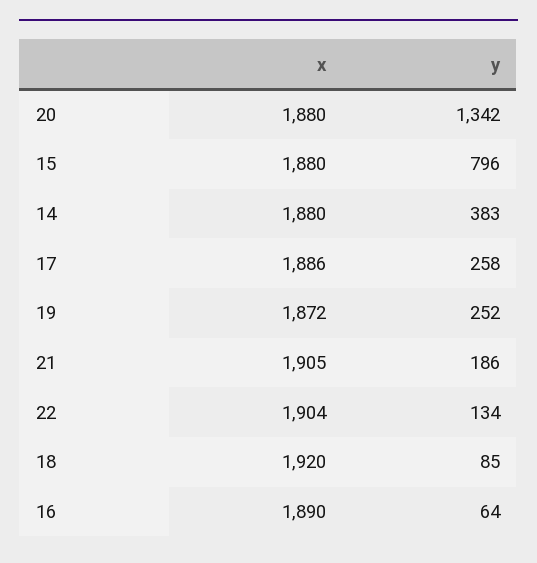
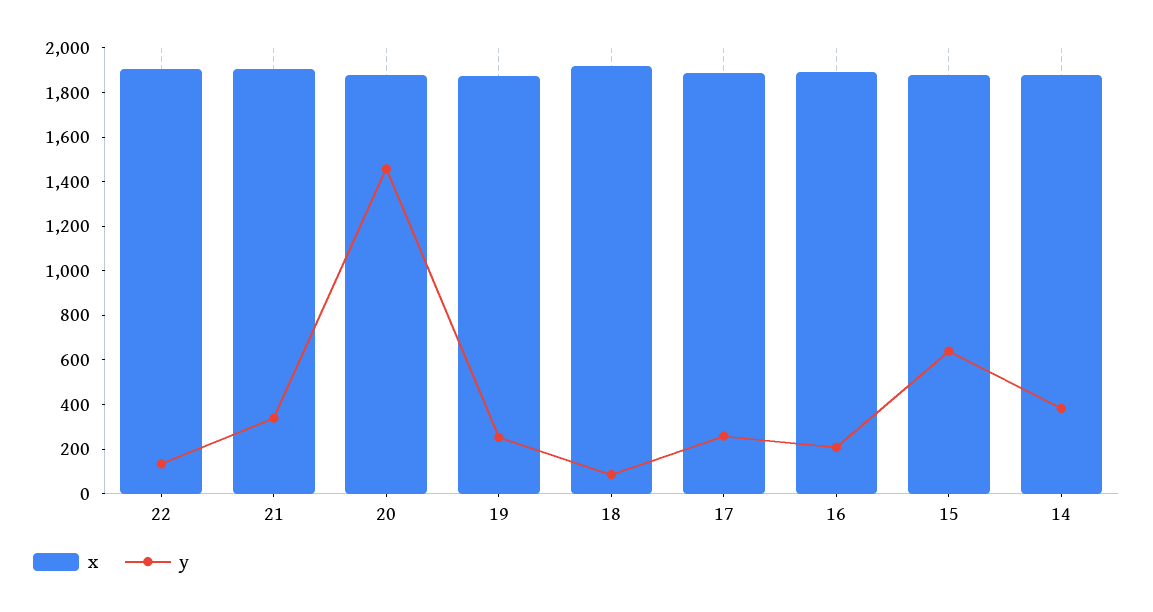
y, 20: 1342 -> 1450
y, 15: 796 -> 650
y, 21: 186 -> 350
y, 16: 64 -> 200

